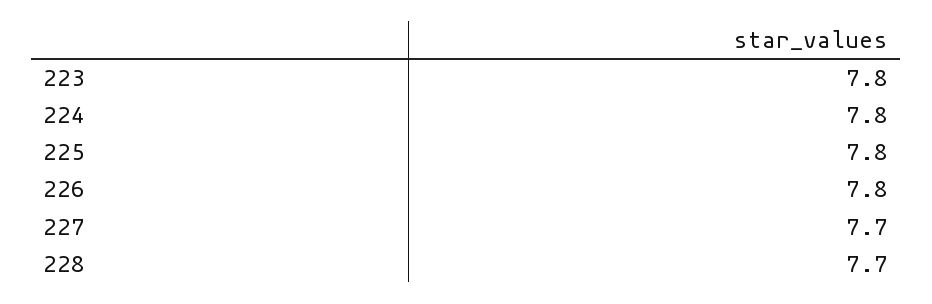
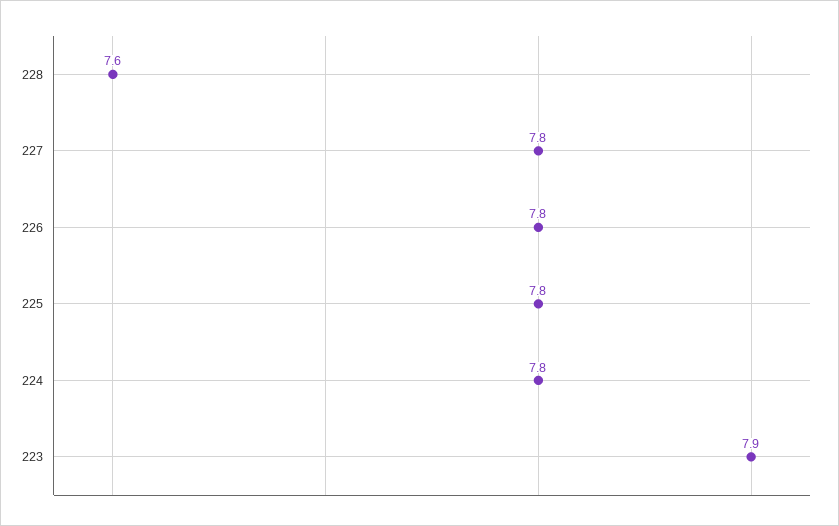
223: 7.8 -> 7.9
227: 7.7 -> 7.8
228: 7.7 -> 7.6

